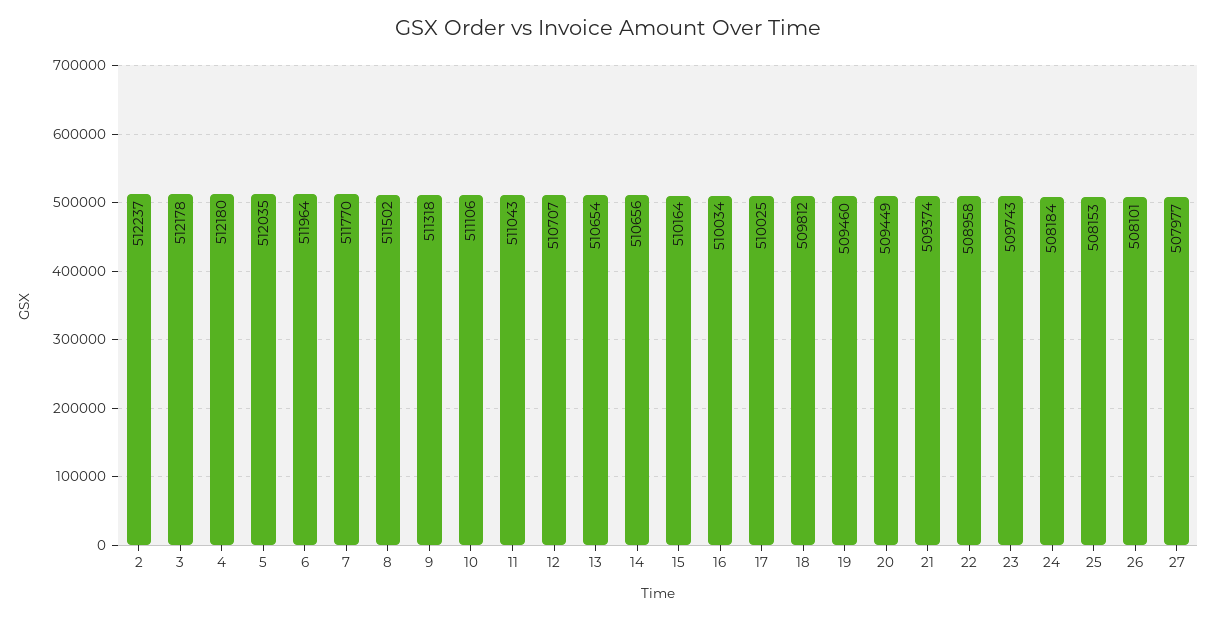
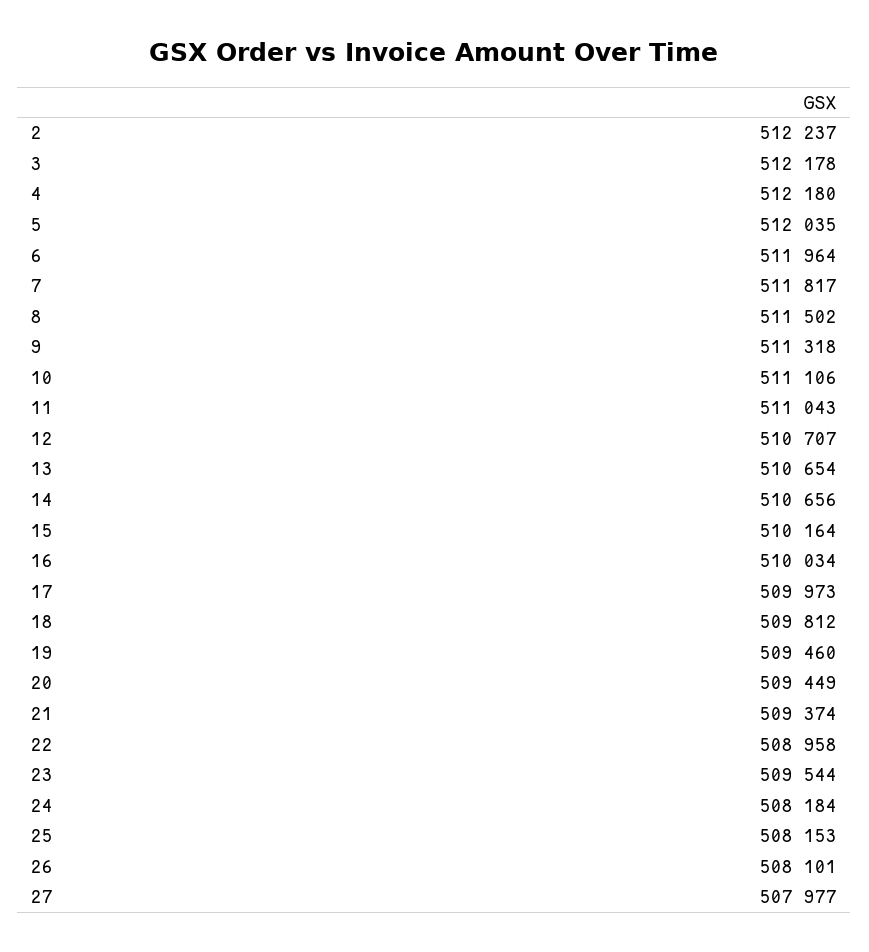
7: 511770 -> 511817
17: 510025 -> 509973
23: 509743 -> 509544

